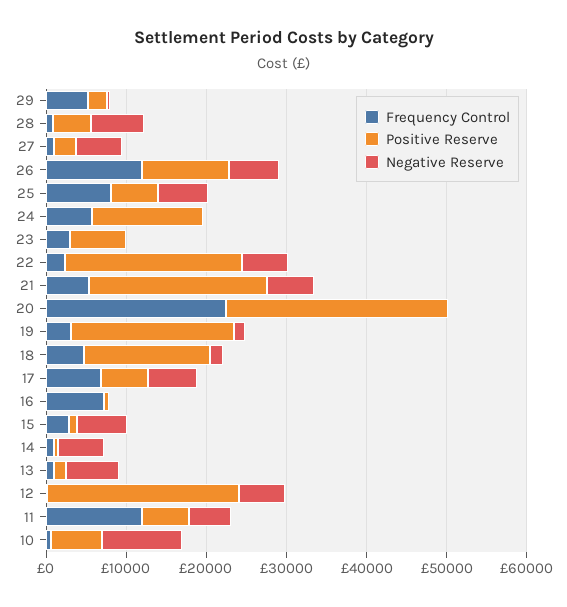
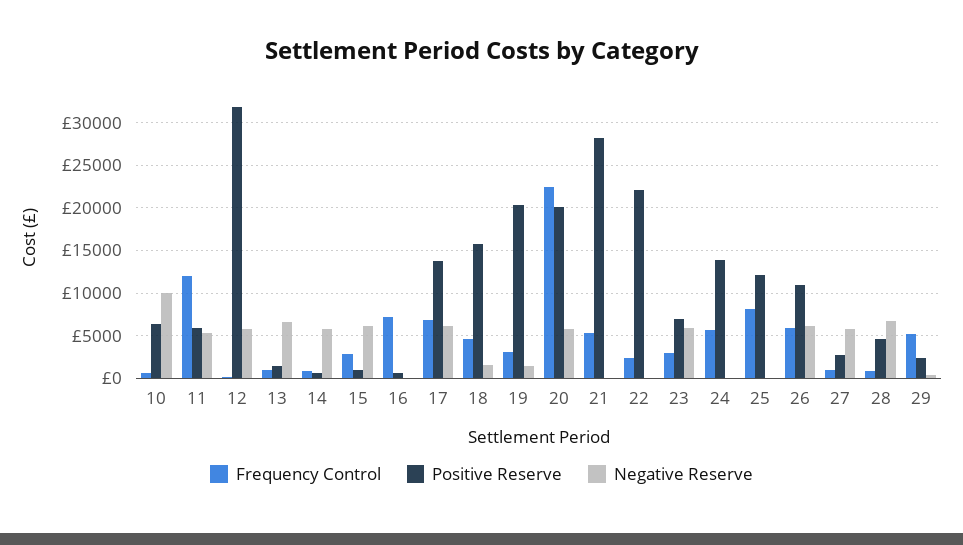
Frequency Control, 26: 12000 -> 6000
Positive Reserve, 25: 6000 -> 12000
Negative Reserve, 25: 6000 -> 0
Negative Reserve, 23: 0 -> 6000
Negative Reserve, 22: 6000 -> 0
Positive Reserve, 21: 22000 -> 28000
Negative Reserve, 21: 6000 -> 0
Positive Reserve, 20: 28000 -> 20000
Negative Reserve, 20: 0 -> 6000
Positive Reserve, 17: 6000 -> 14000
Positive Reserve, 12: 24000 -> 32000

